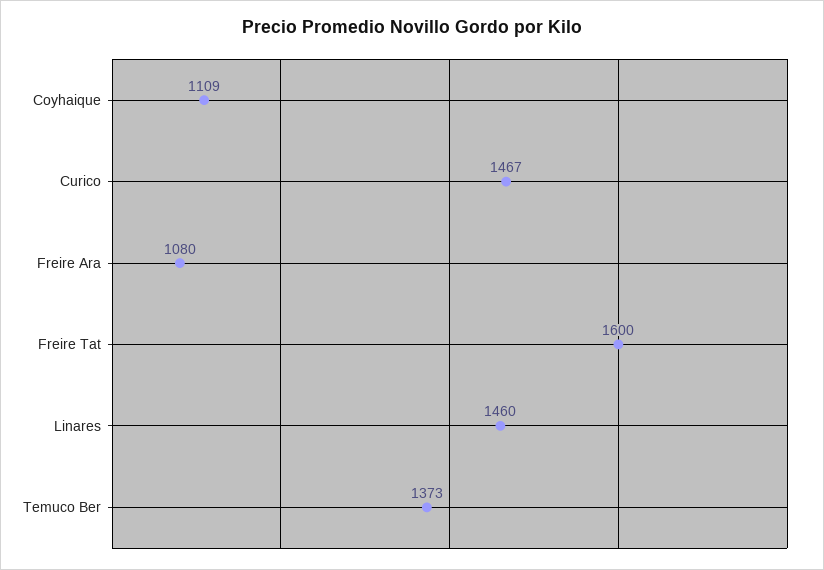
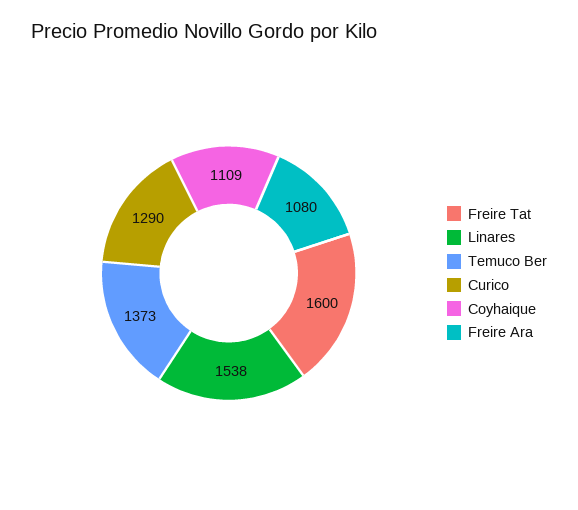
Curico: 1467 -> 1290
Linares: 1460 -> 1538

